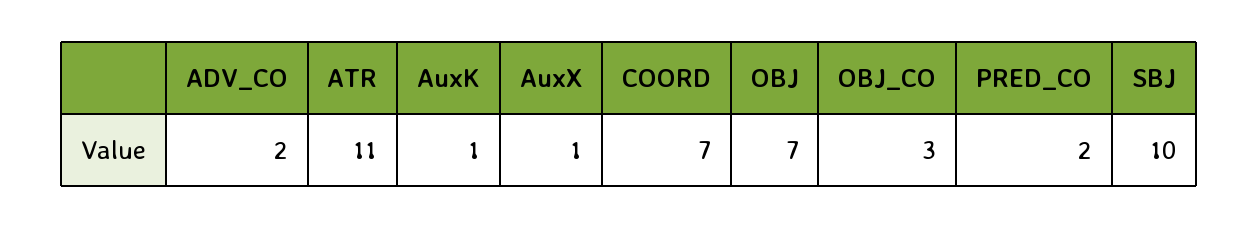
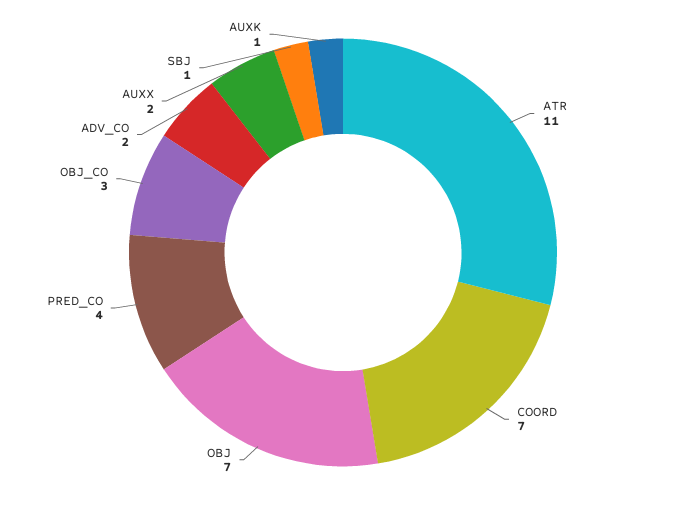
AuxX: 1 -> 2
PRED_CO: 2 -> 4
SBJ: 10 -> 1

